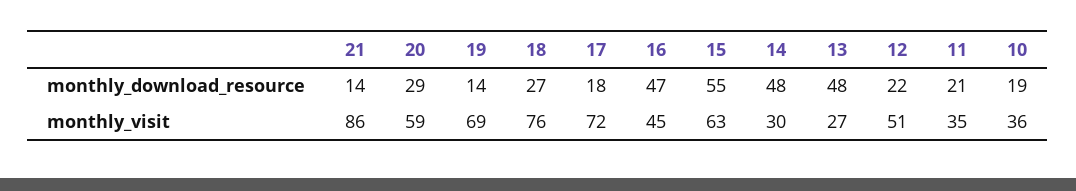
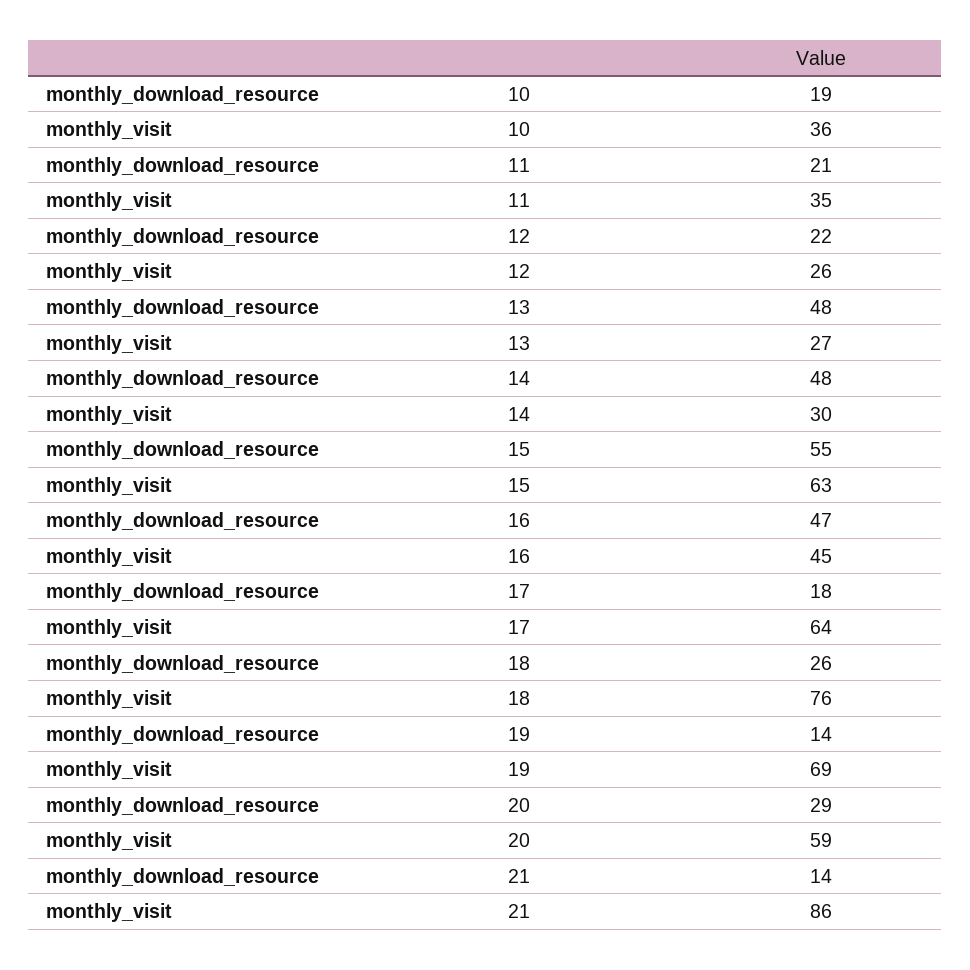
18, monthly_download_resource: 27 -> 26
17, monthly_visit: 72 -> 64
12, monthly_visit: 51 -> 26

